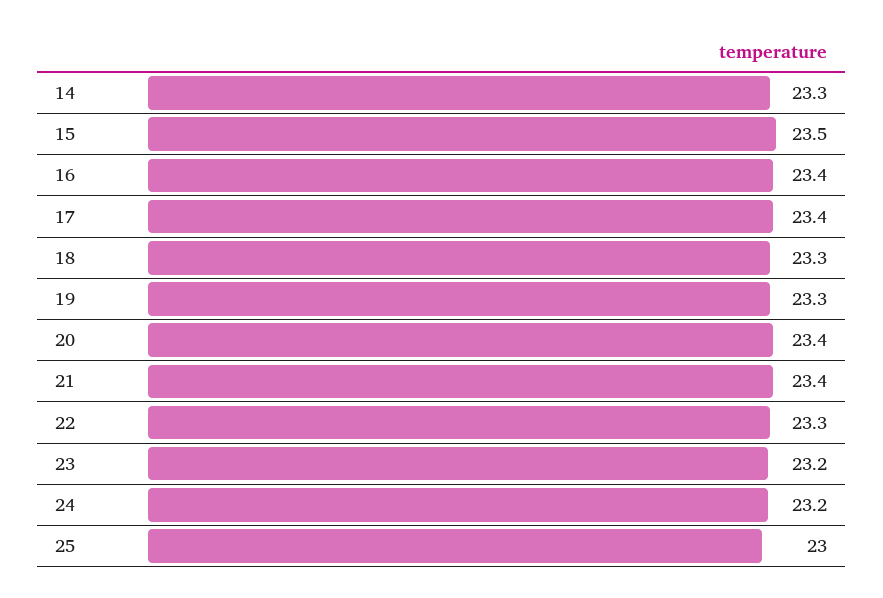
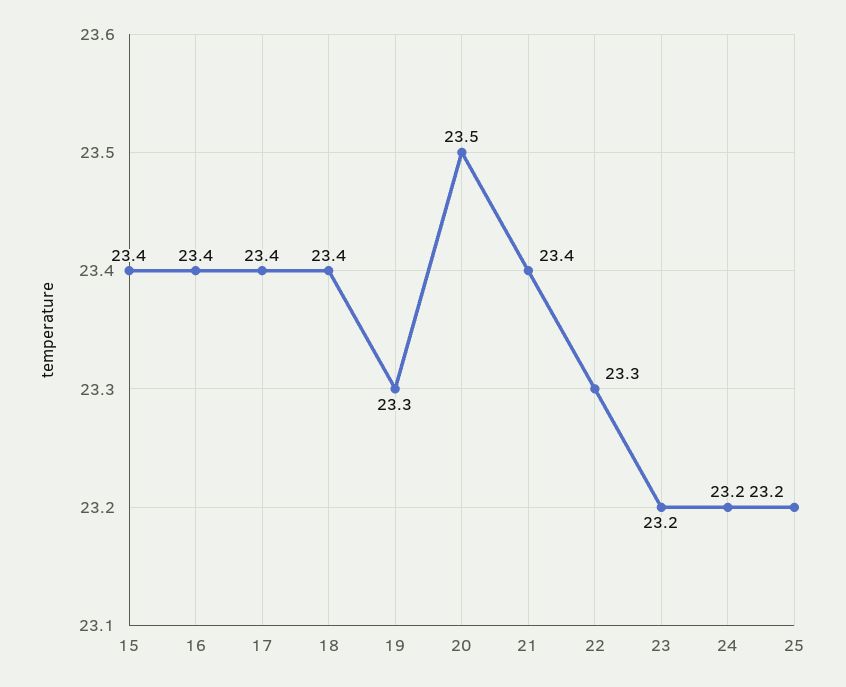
14: 23.3 -> none
15: 23.5 -> 23.4
18: 23.3 -> 23.4
20: 23.4 -> 23.5
25: 23 -> 23.2

